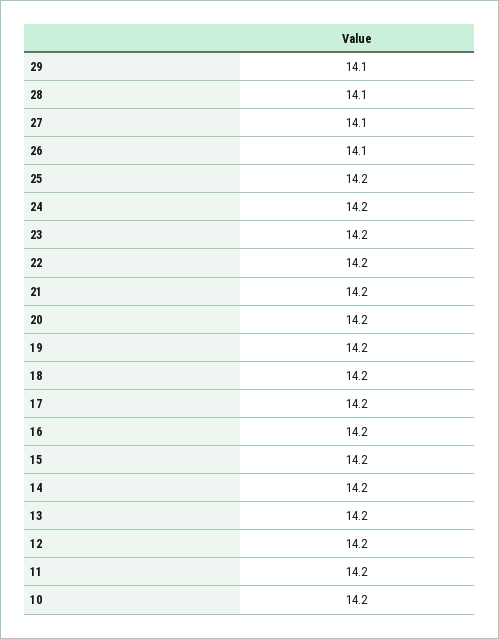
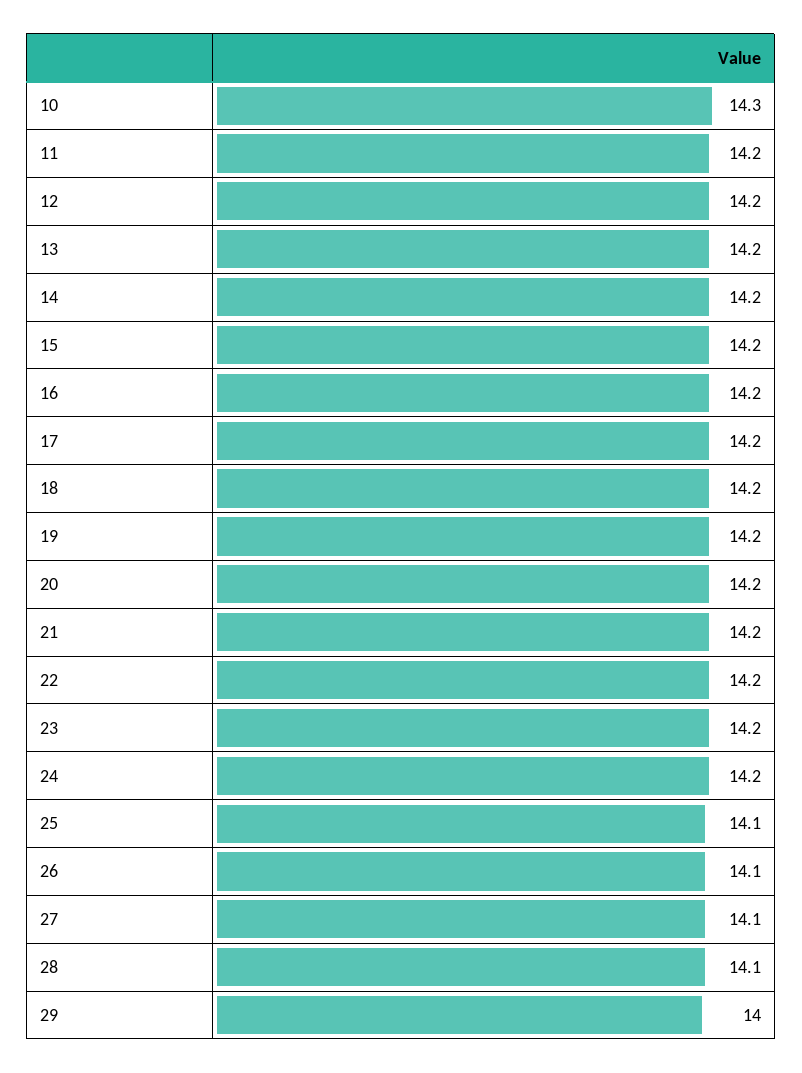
29: 14.1 -> 14
25: 14.2 -> 14.1
10: 14.2 -> 14.3

